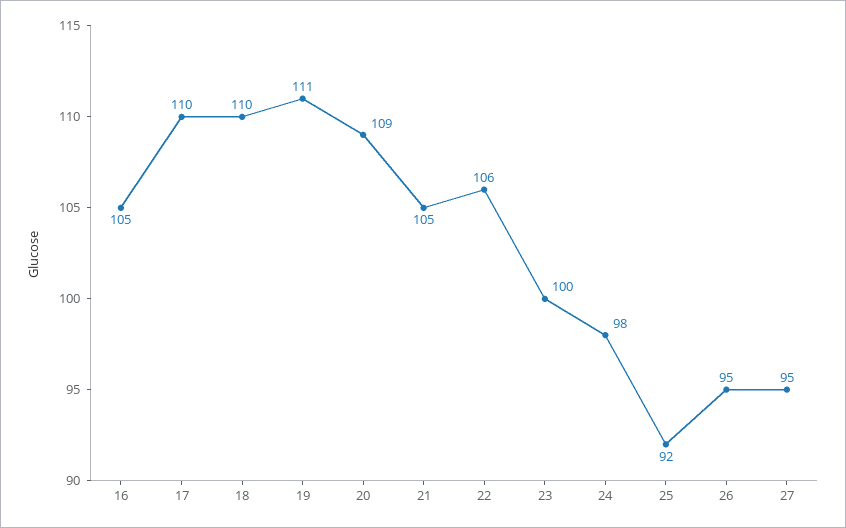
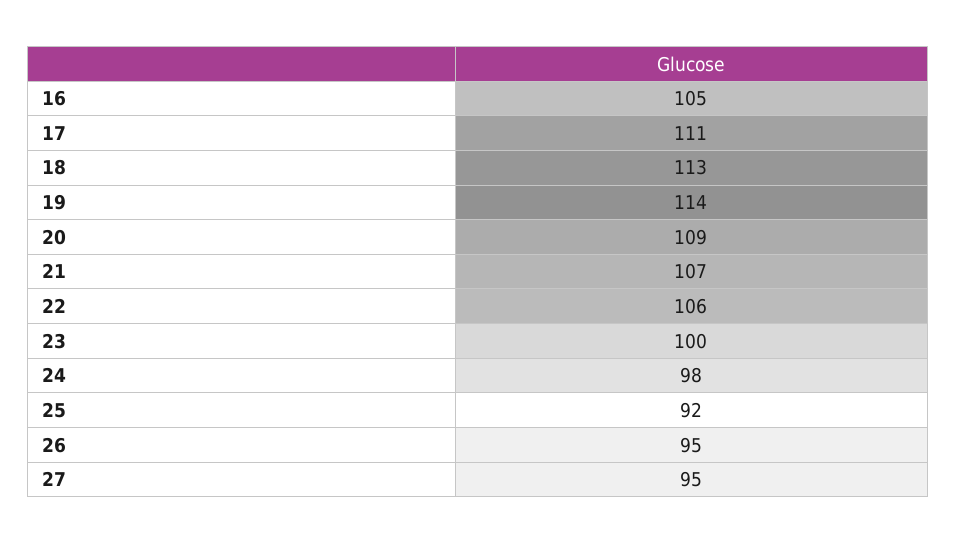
17: 110 -> 111
18: 110 -> 113
19: 111 -> 114
21: 105 -> 107

